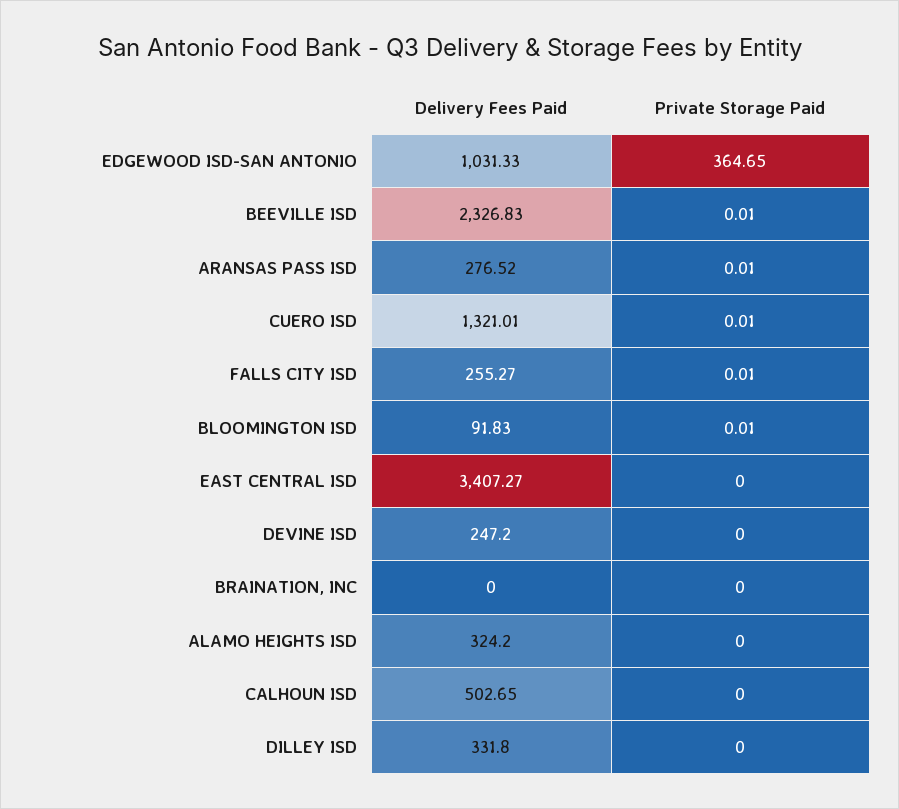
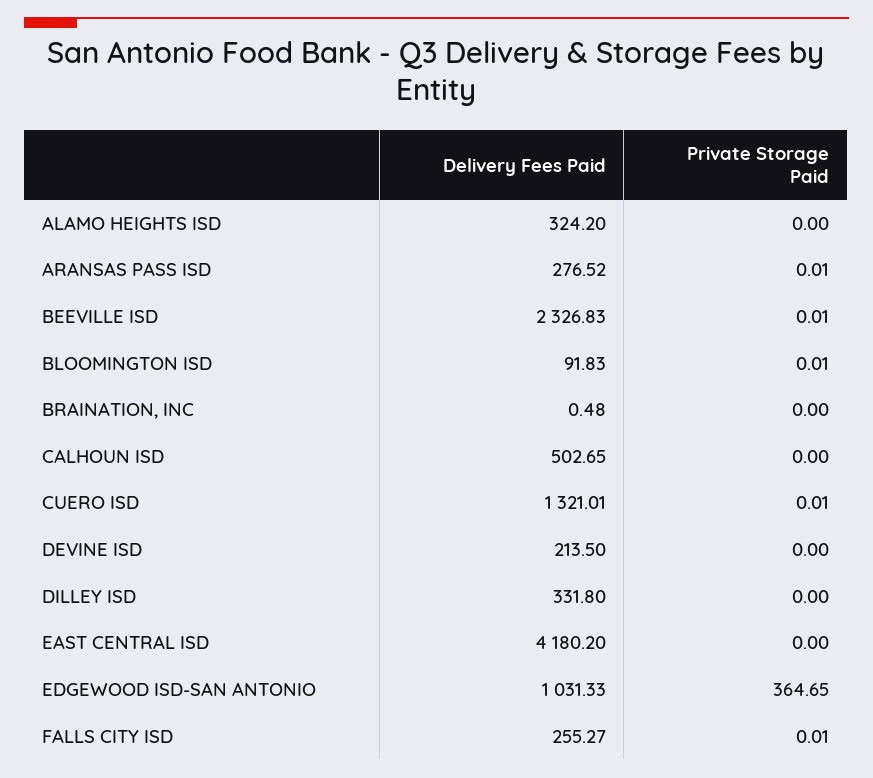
Delivery Fees Paid, EAST CENTRAL ISD: 3407.27 -> 4180.2
Delivery Fees Paid, DEVINE ISD: 247.2 -> 213.5
Delivery Fees Paid, BRAINATION, INC: 0 -> 0.48

